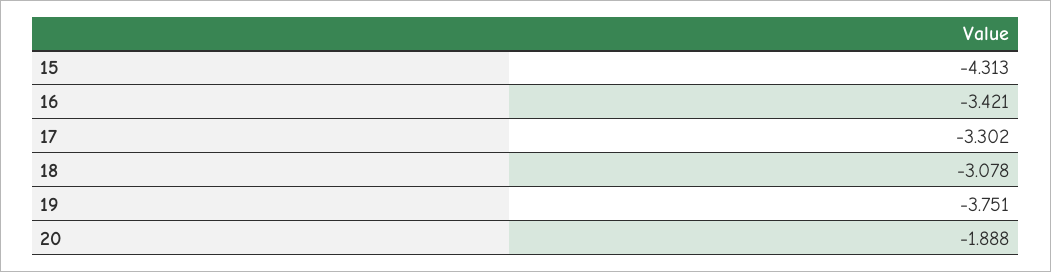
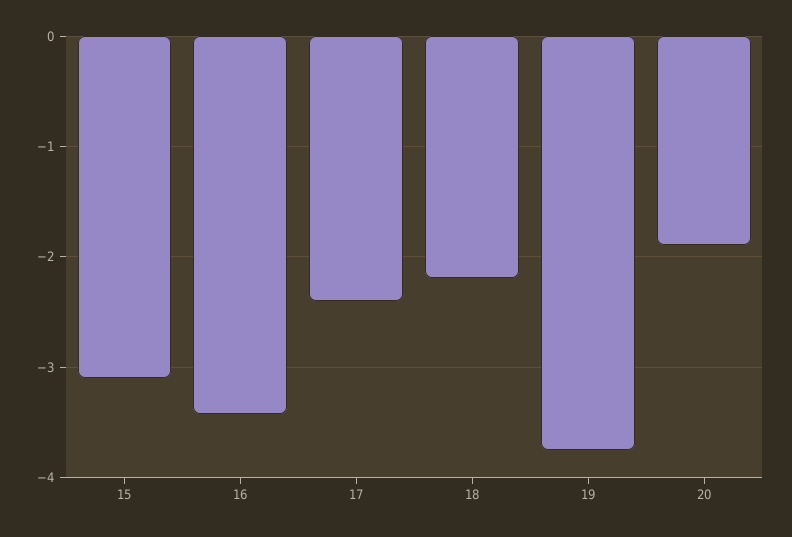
15: -4.313 -> -3.1
17: -3.302 -> -2.4
18: -3.078 -> -2.2

